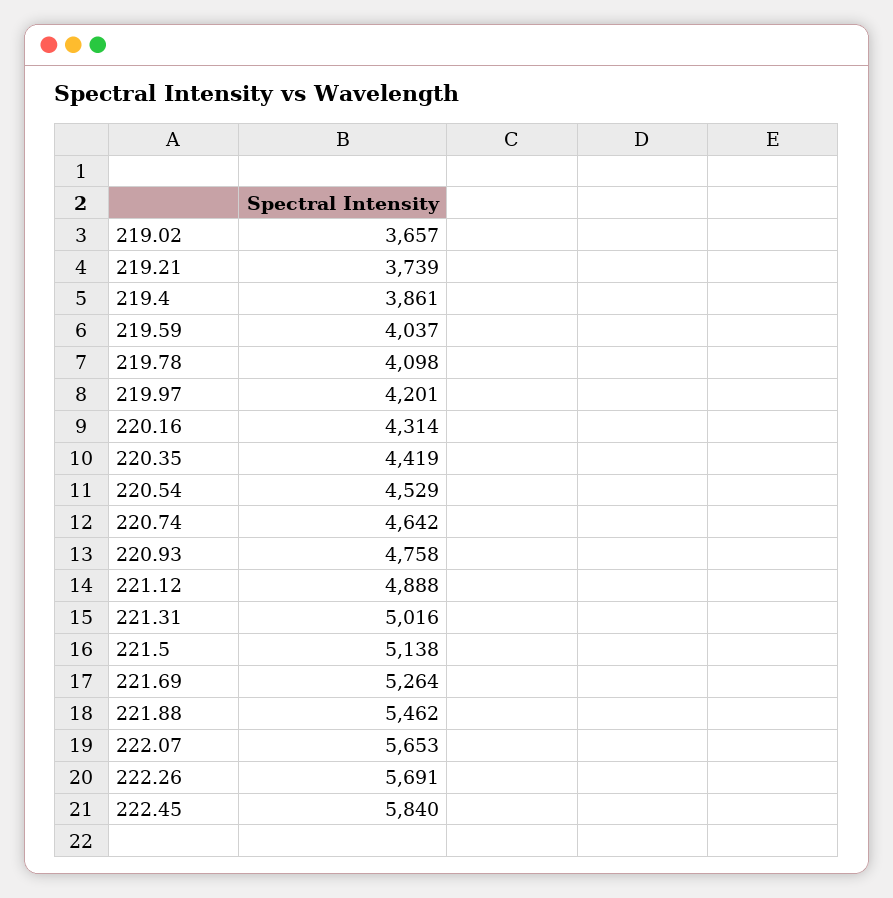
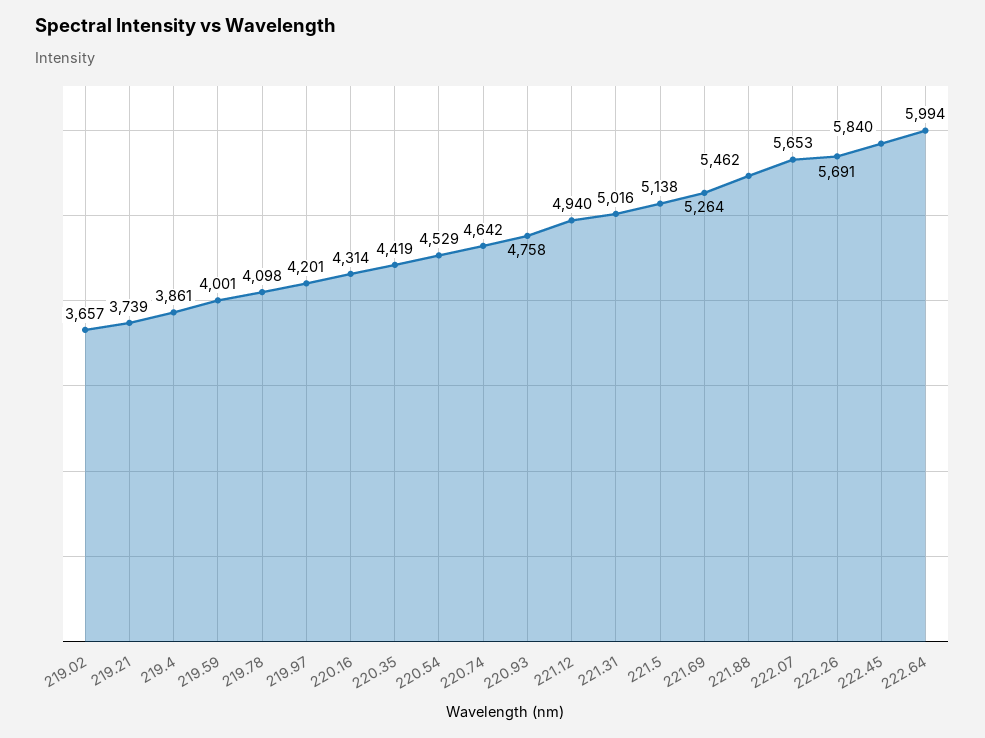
219.59: 4037 -> 4001
221.12: 4888 -> 4940
222.64: none -> 5994

